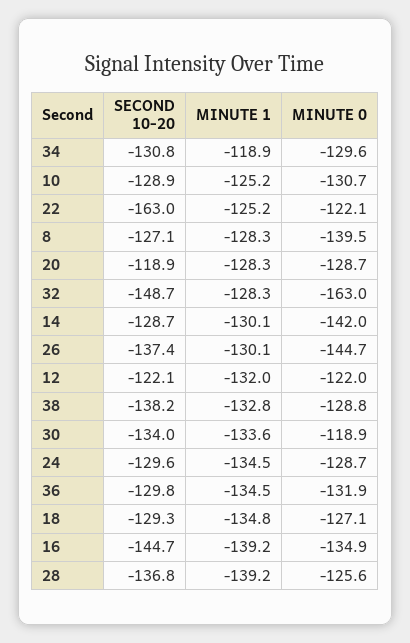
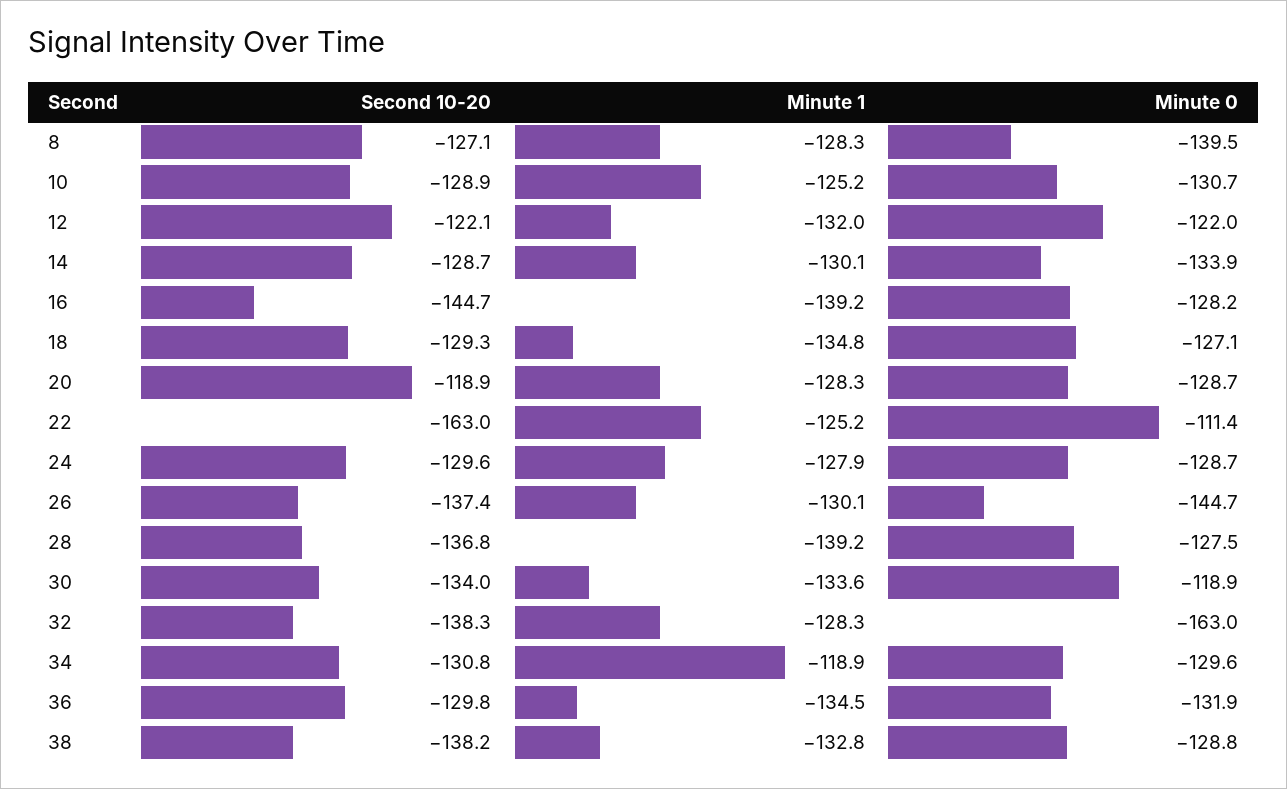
MINUTE 0, 22: -122.1 -> -111.4
SECOND 10-20, 32: -148.7 -> -138.3
MINUTE 0, 14: -142 -> -133.9
MINUTE 1, 24: -134.5 -> -127.9
MINUTE 0, 16: -134.9 -> -128.2
MINUTE 0, 28: -125.6 -> -127.5

